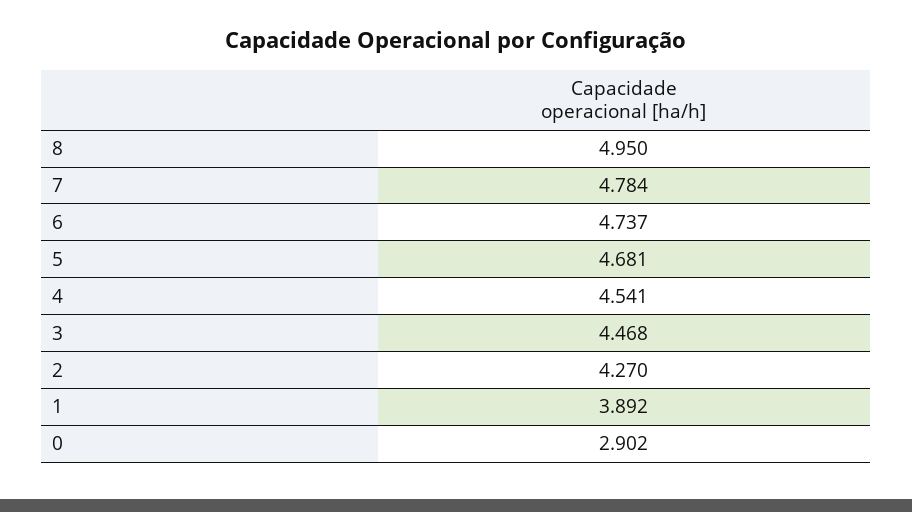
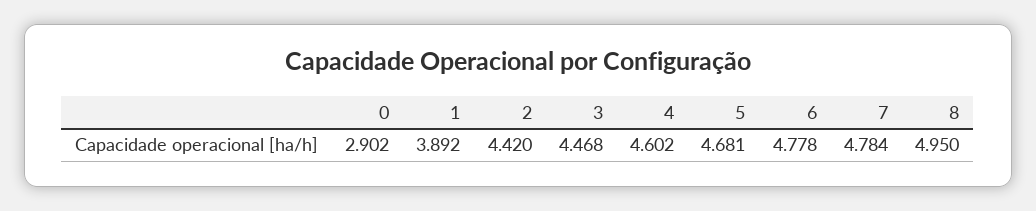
6: 4.737 -> 4.778
4: 4.541 -> 4.602
2: 4.27 -> 4.42

